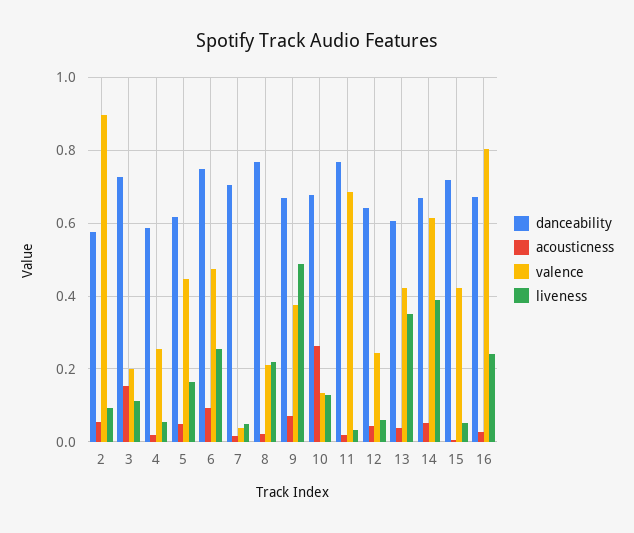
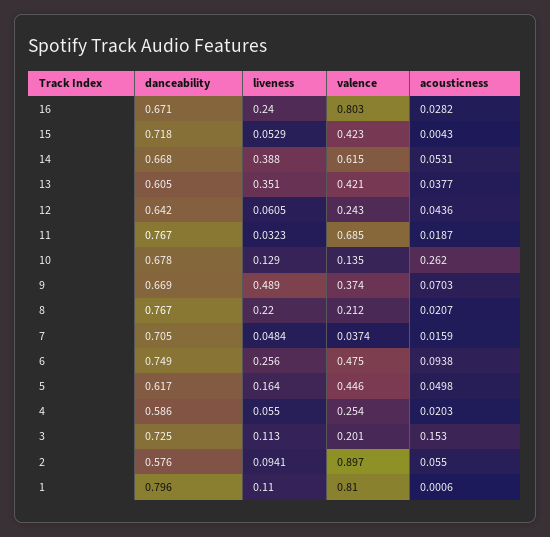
danceability, 1: none -> 0.796
liveness, 1: none -> 0.11
valence, 1: none -> 0.81
acousticness, 1: none -> 0.0006

